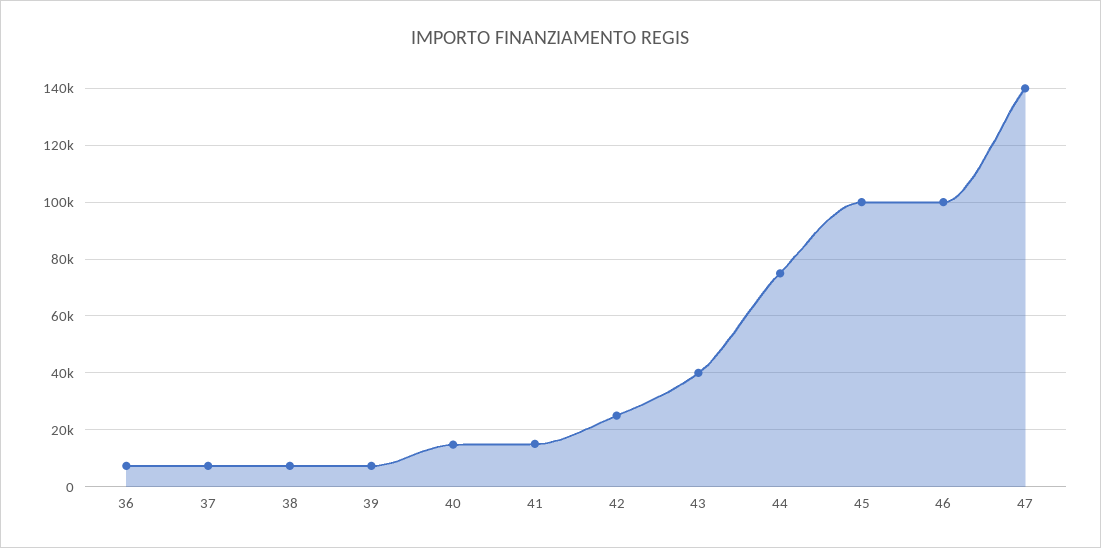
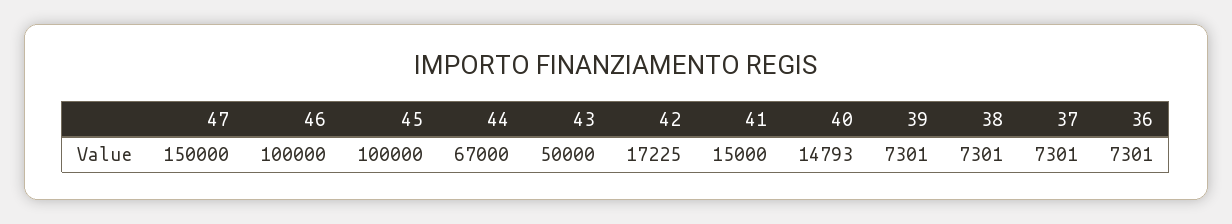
42: 25000 -> 17225
43: 40000 -> 50000
44: 75000 -> 67000
47: 140000 -> 150000

